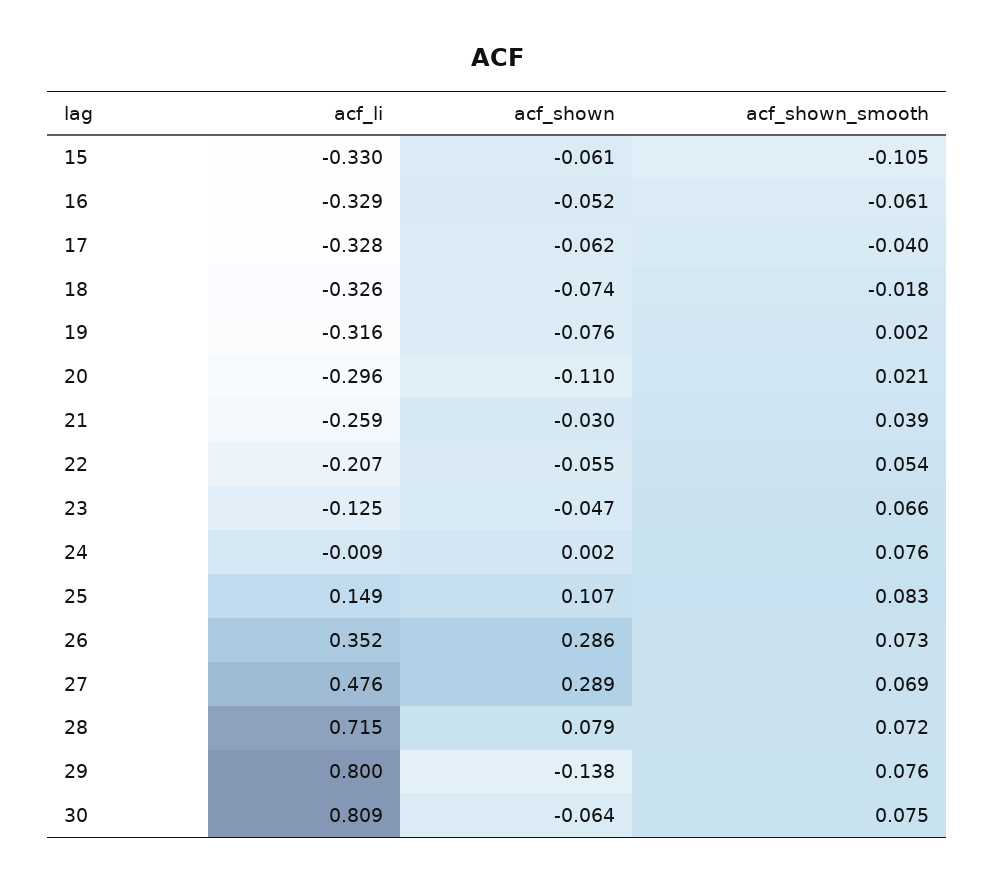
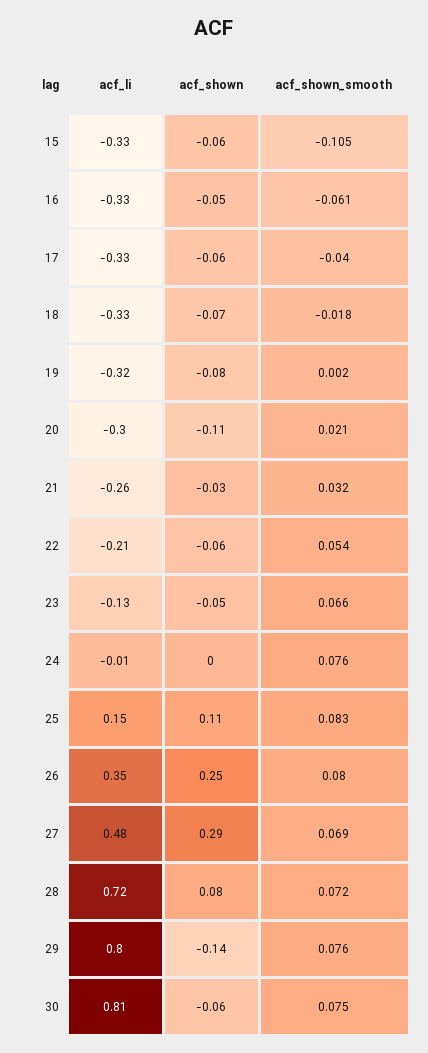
acf_shown_smooth, 21: 0.039 -> 0.032
acf_shown, 26: 0.286 -> 0.25
acf_shown_smooth, 26: 0.073 -> 0.08

